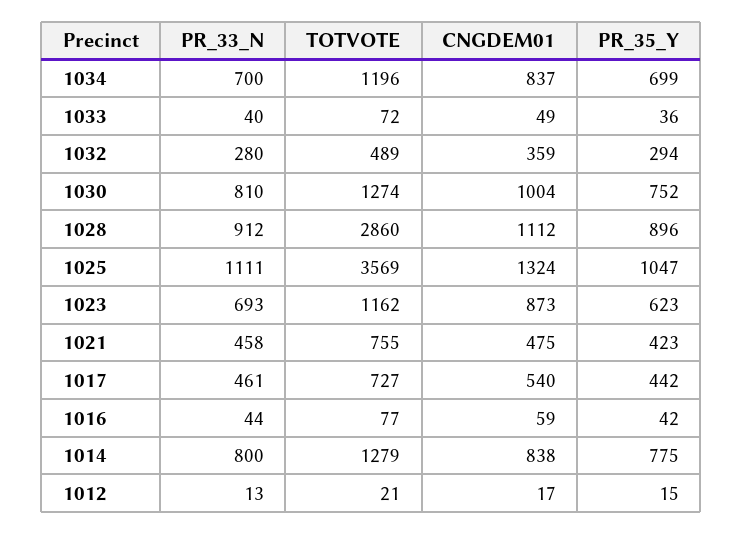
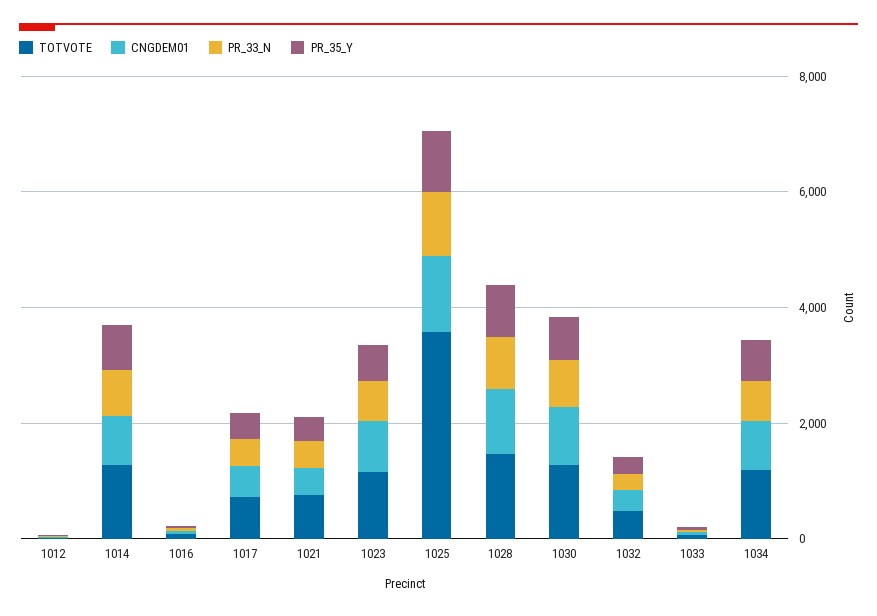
TOTVOTE, 1028: 2860 -> 1500

